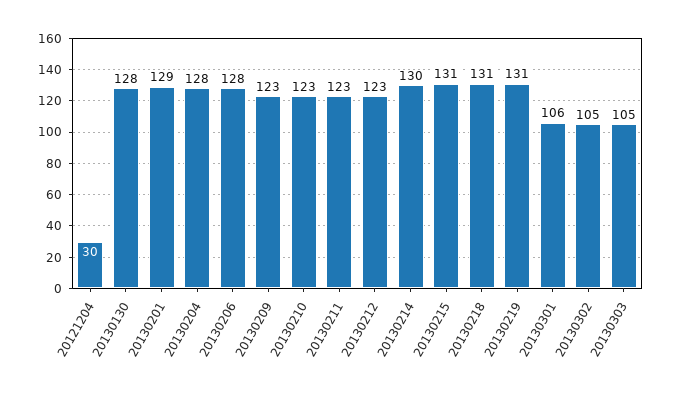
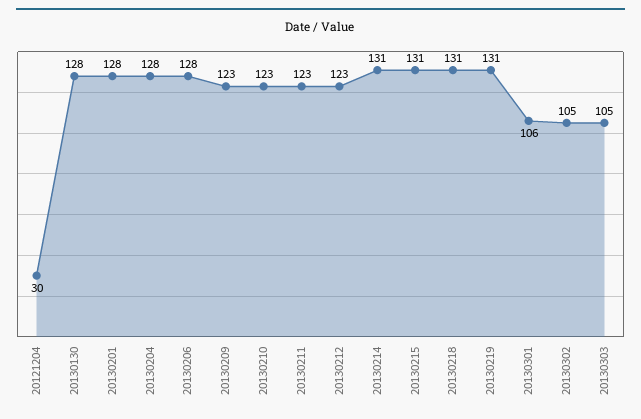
20130201: 129 -> 128
20130214: 130 -> 131

